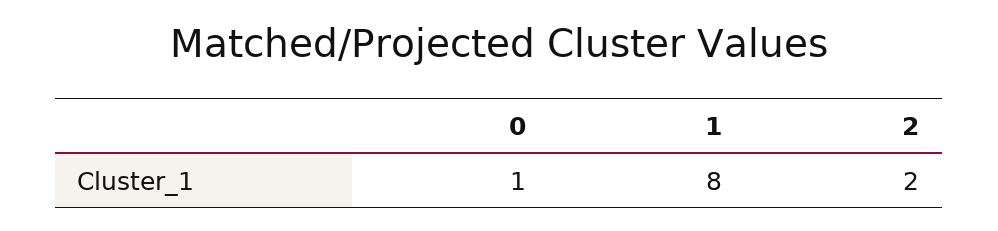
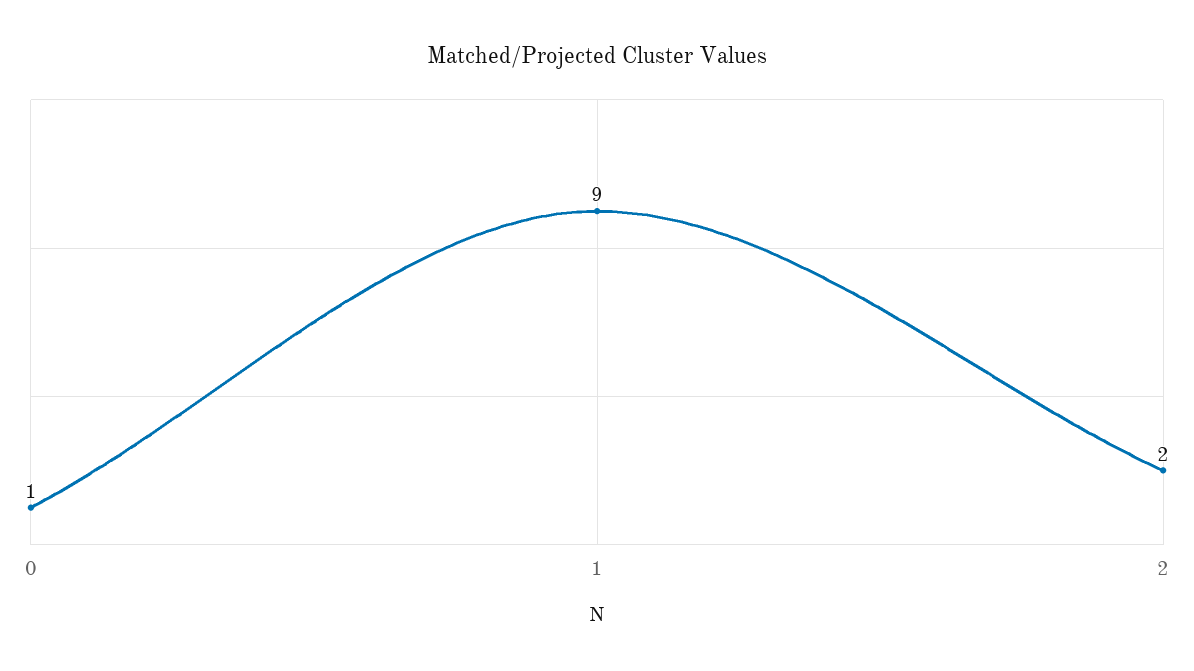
1: 8 -> 9

